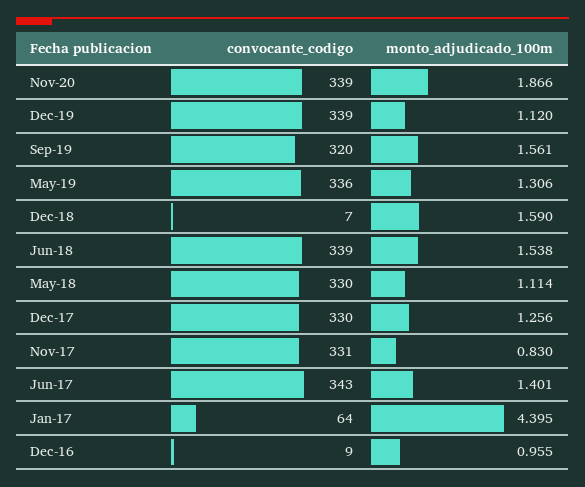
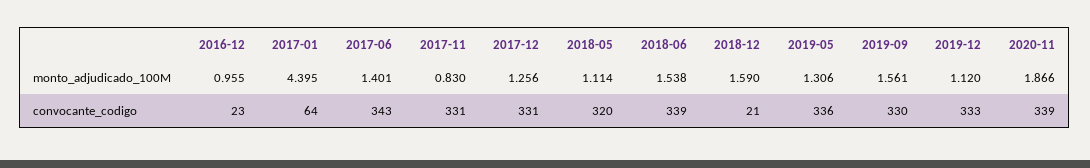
convocante_codigo, Dec-19: 339 -> 333
convocante_codigo, Sep-19: 320 -> 330
convocante_codigo, Dec-18: 7 -> 21
convocante_codigo, May-18: 330 -> 320
convocante_codigo, Dec-17: 330 -> 331
convocante_codigo, Dec-16: 9 -> 23

